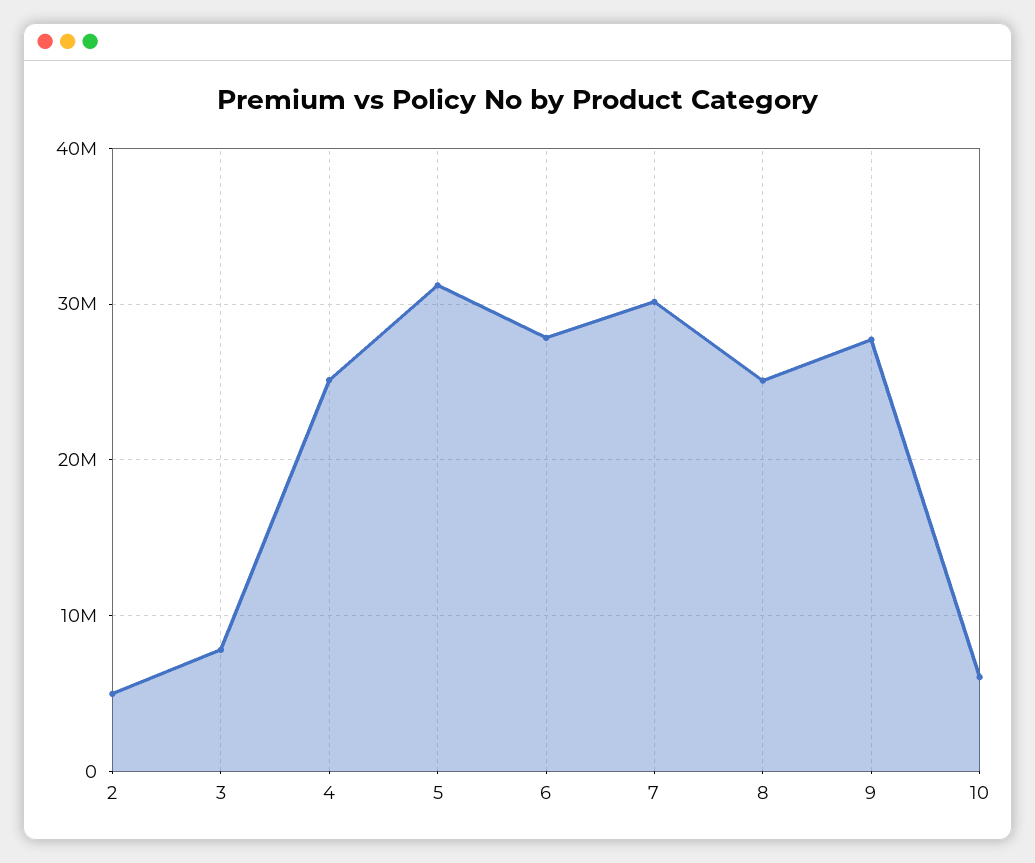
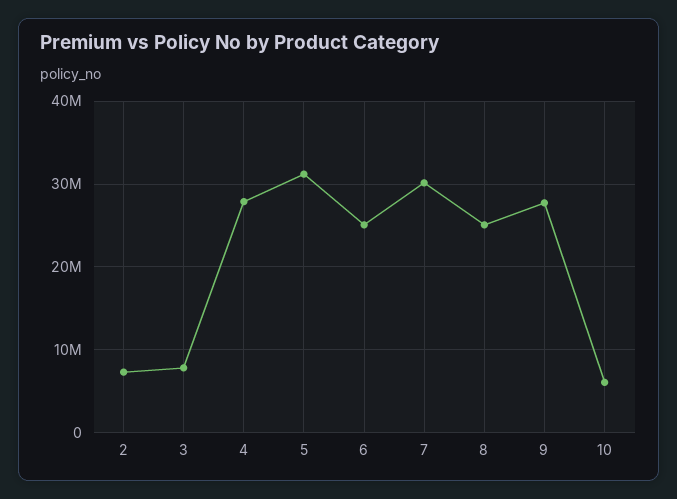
2: 5000000 -> 7000000
4: 25000000 -> 28000000
6: 28000000 -> 25000000

